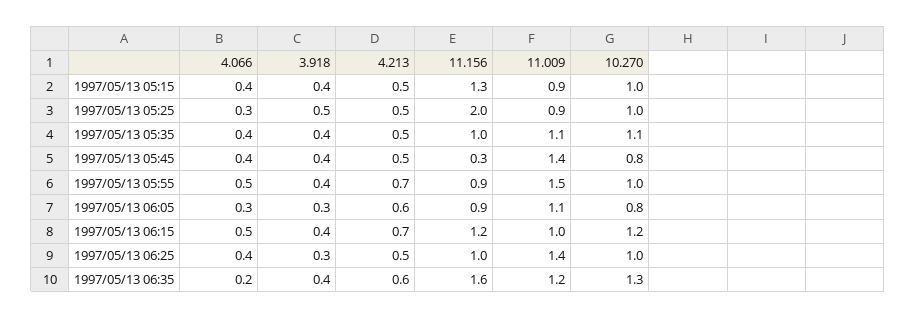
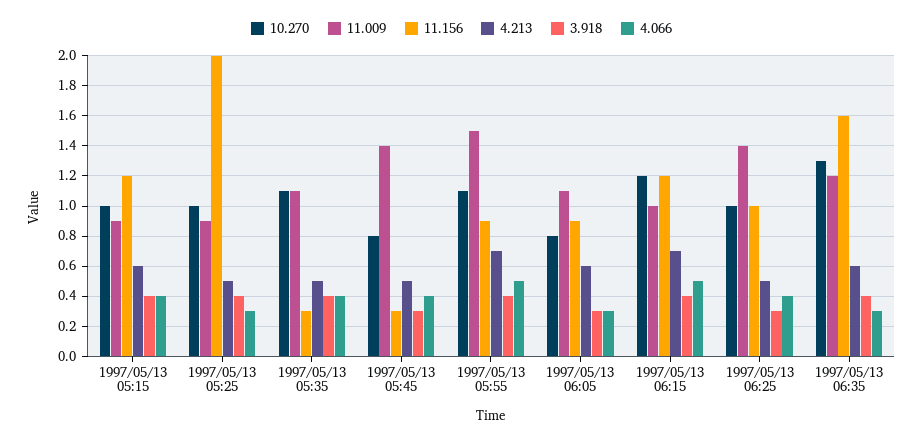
4.213, 1997/05/13 05:15: 0.5 -> 0.6
11.156, 1997/05/13 05:15: 1.3 -> 1.2
3.918, 1997/05/13 05:25: 0.5 -> 0.4
11.156, 1997/05/13 05:35: 1 -> 0.3
3.918, 1997/05/13 05:45: 0.4 -> 0.3
10.270, 1997/05/13 05:55: 1 -> 1.1
4.066, 1997/05/13 06:35: 0.2 -> 0.3

